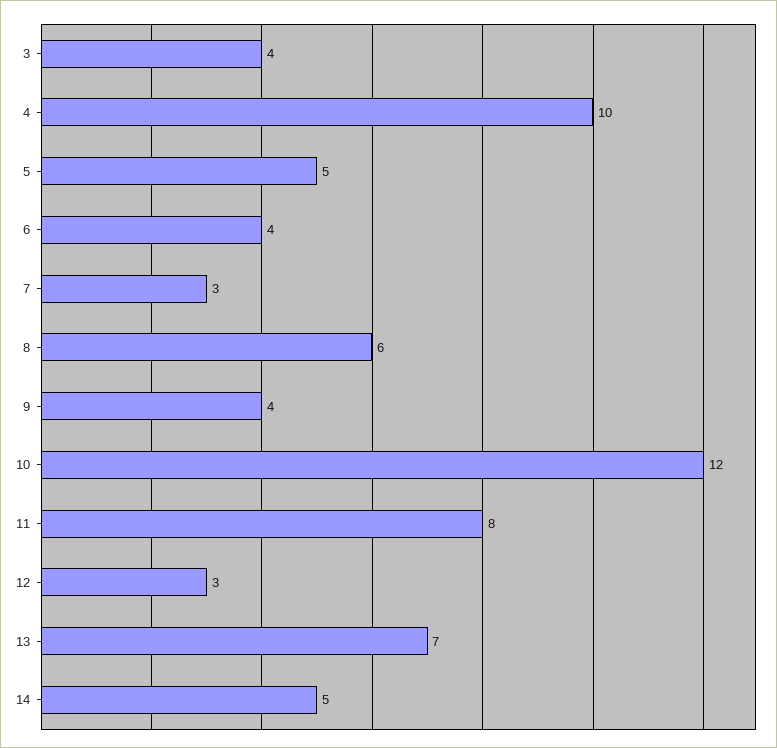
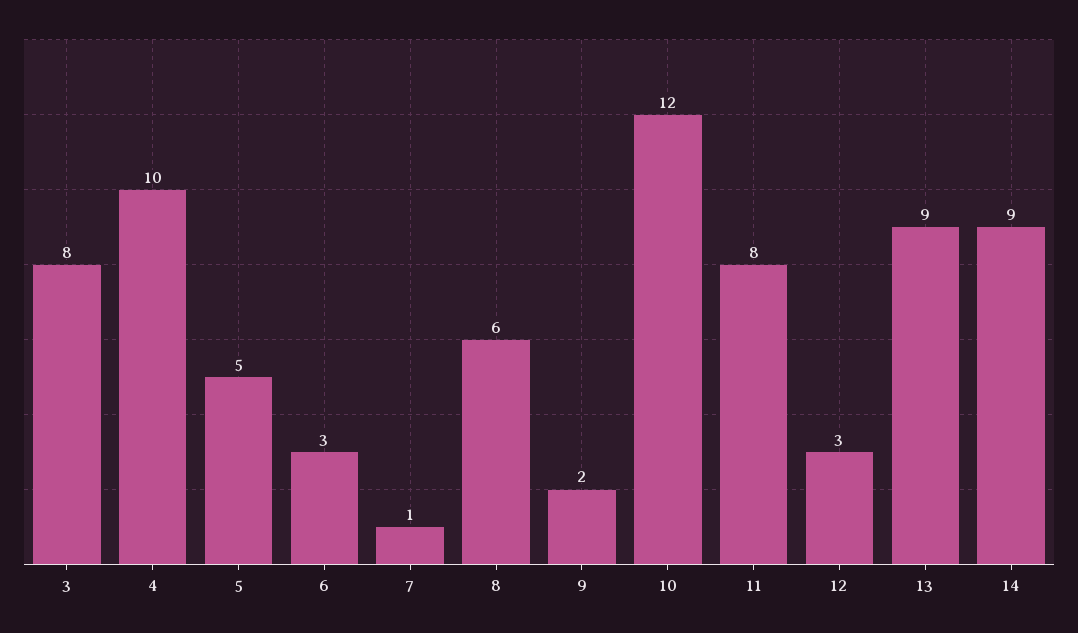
3: 4 -> 8
6: 4 -> 3
7: 3 -> 1
9: 4 -> 2
13: 7 -> 9
14: 5 -> 9

